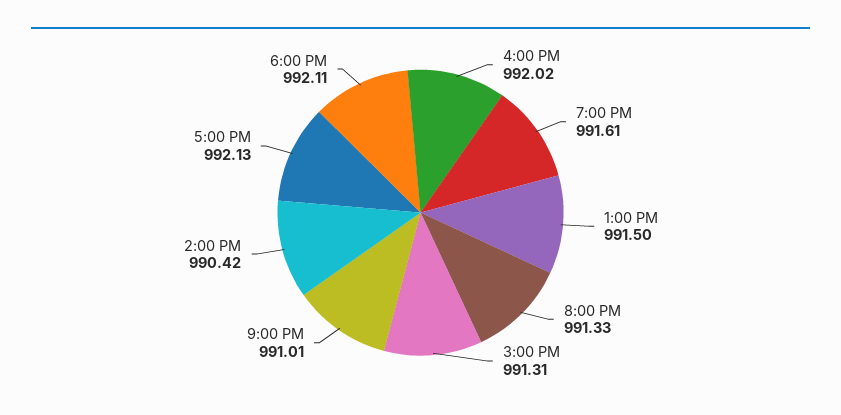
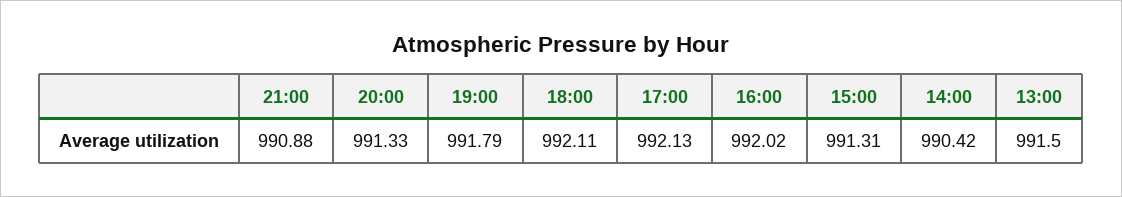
7:00 PM: 991.61 -> 991.79
9:00 PM: 991.01 -> 990.88

